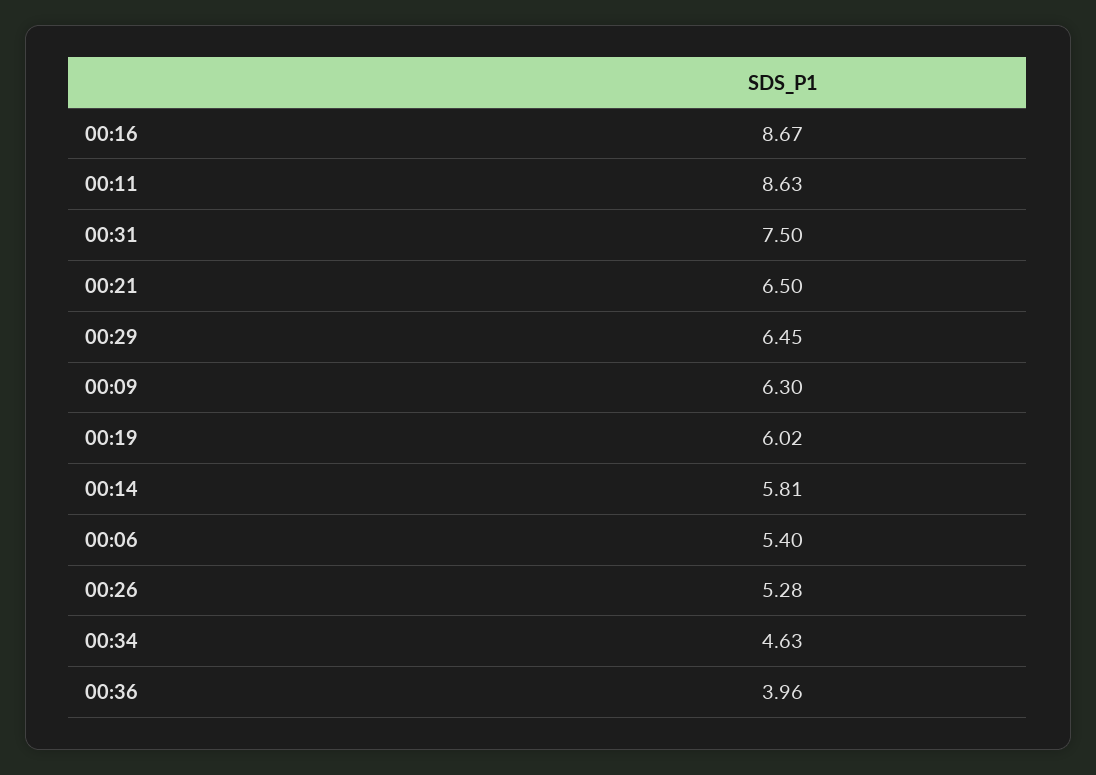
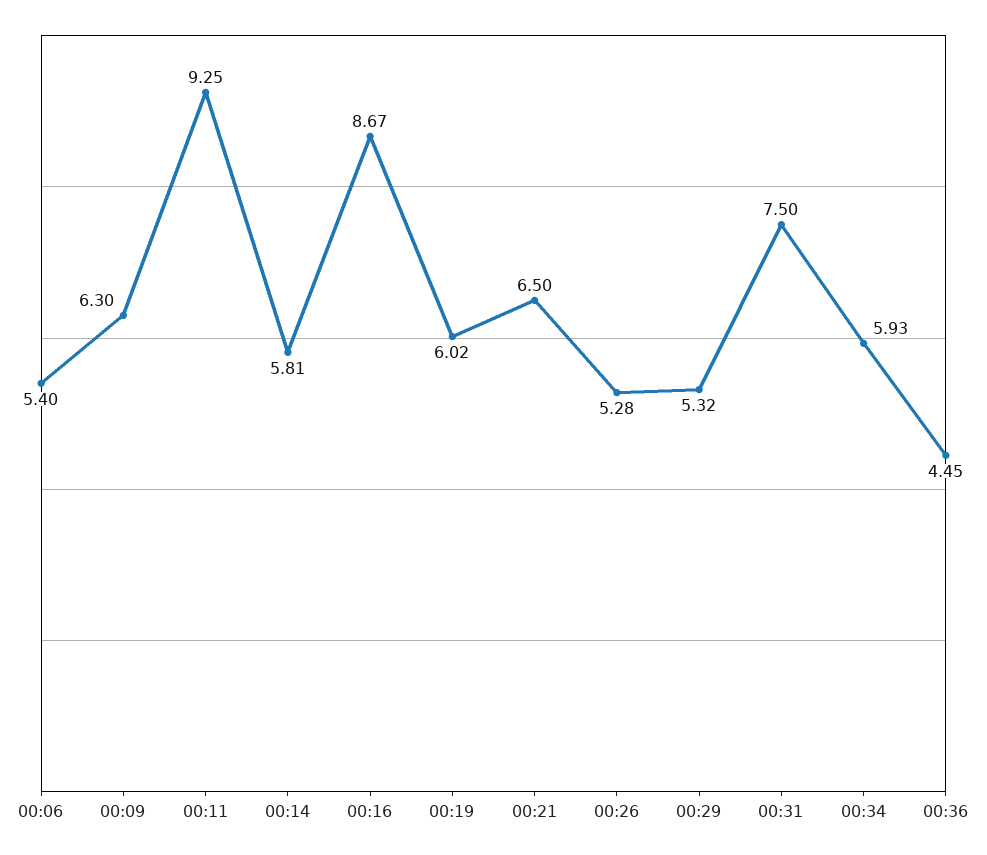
00:11: 8.63 -> 9.25
00:29: 6.45 -> 5.32
00:34: 4.63 -> 5.93
00:36: 3.96 -> 4.45

